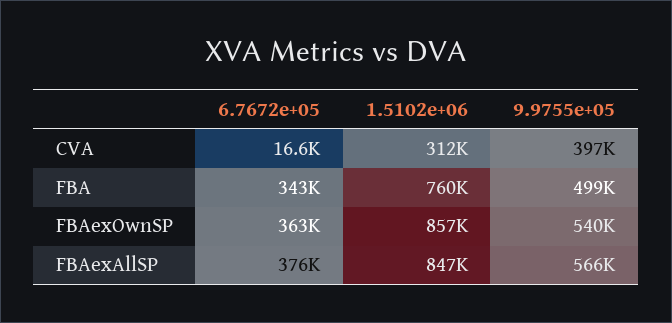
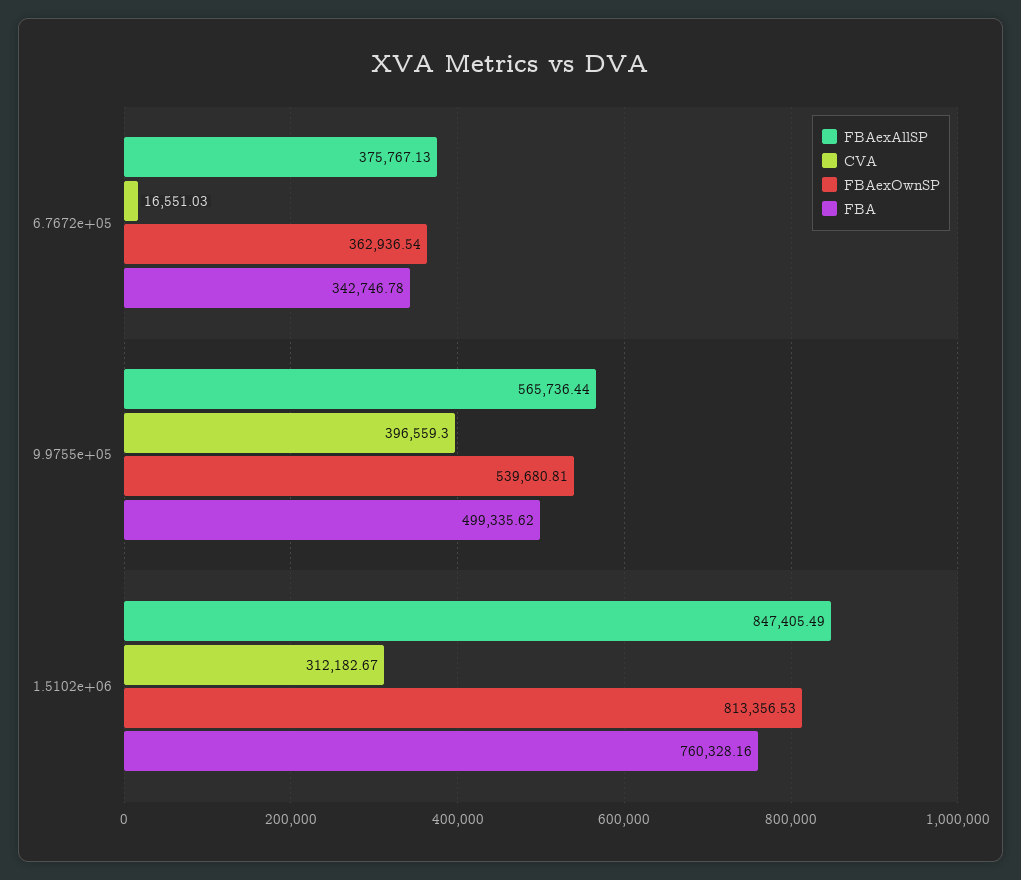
FBAexOwnSP, 1.5102e+06: 857000 -> 813356.53

